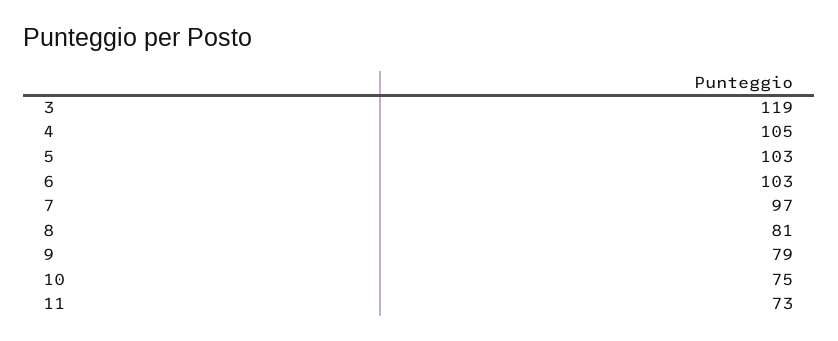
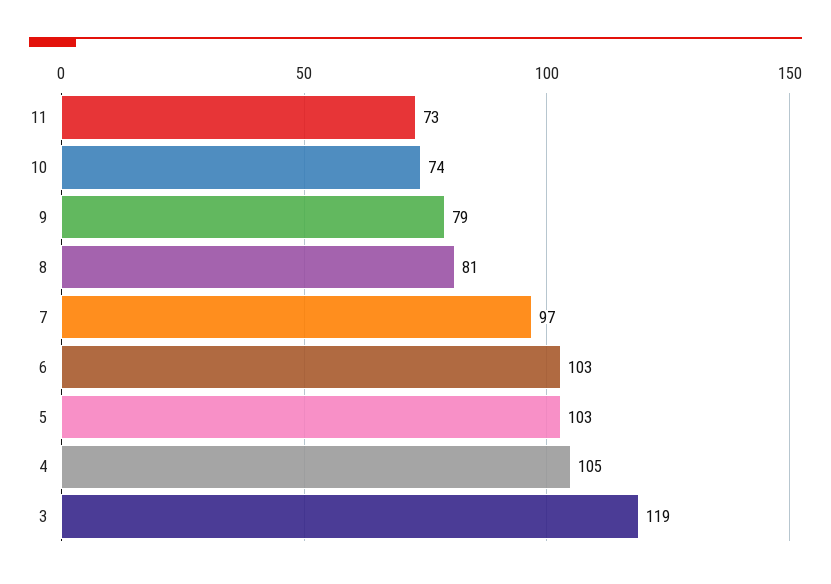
10: 75 -> 74

